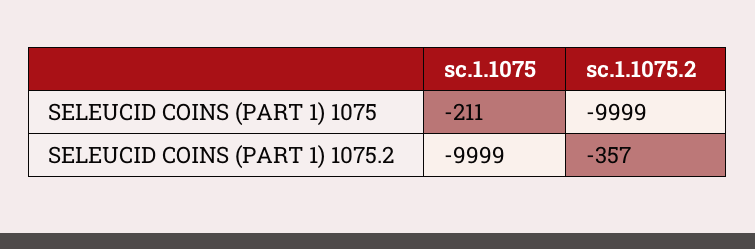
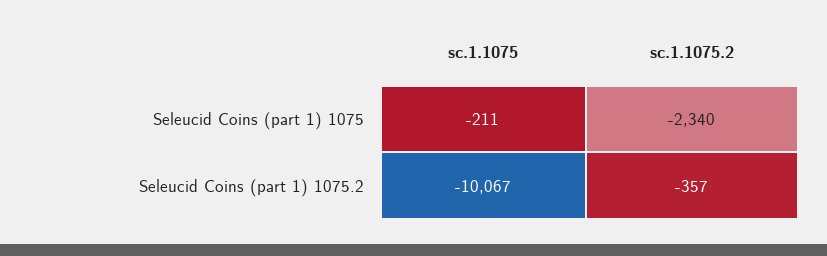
sc.1.1075.2, SELEUCID COINS (PART 1) 1075: -9999 -> -2340
sc.1.1075, SELEUCID COINS (PART 1) 1075.2: -9999 -> -10067

